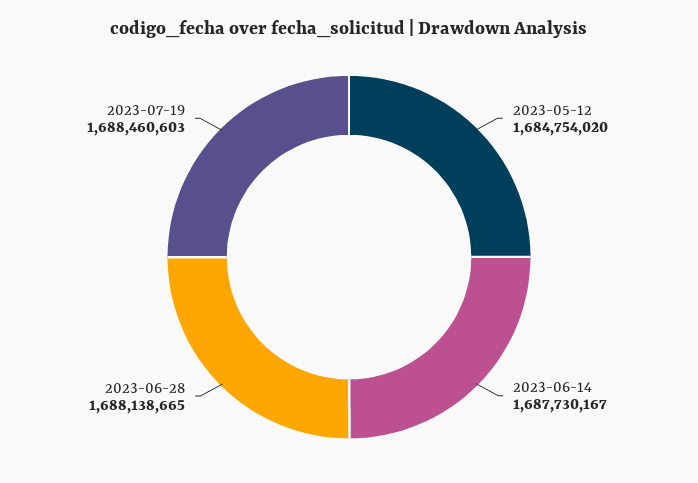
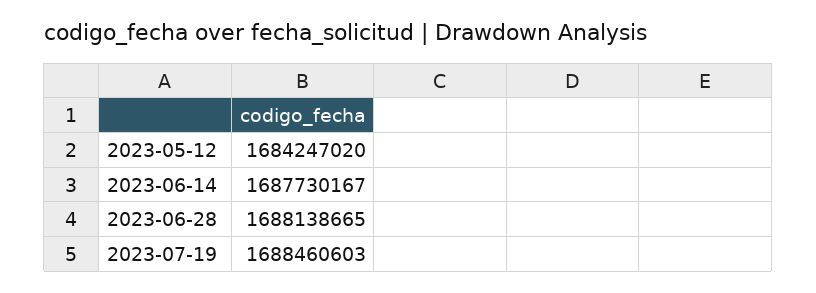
2023-05-12: 1684754020 -> 1684247020

